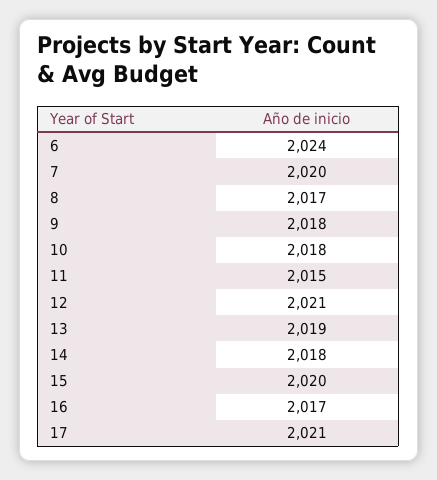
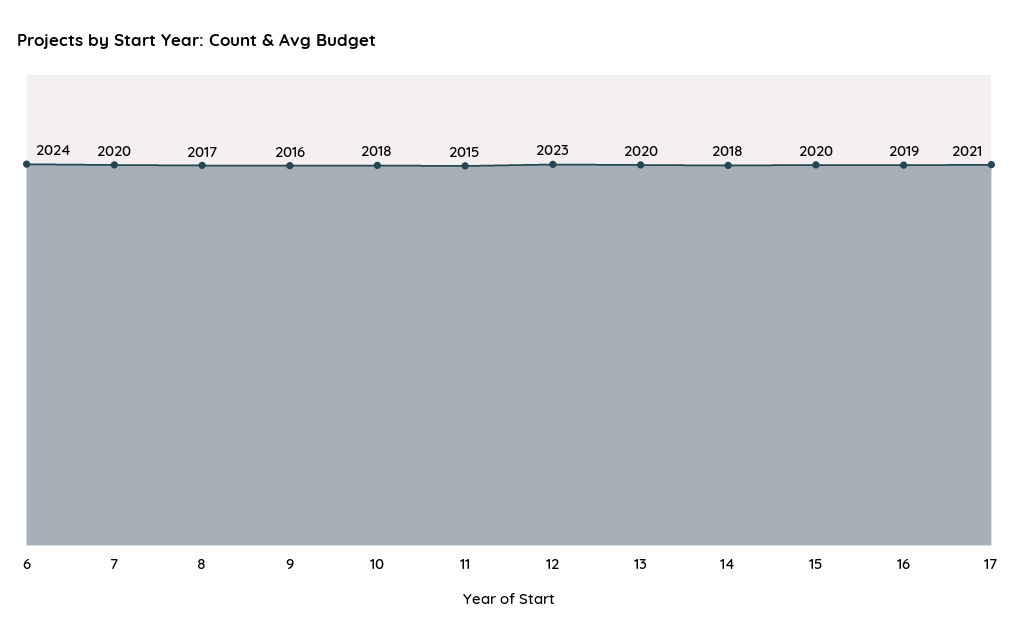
9: 2018 -> 2016
12: 2021 -> 2023
13: 2019 -> 2020
16: 2017 -> 2019

